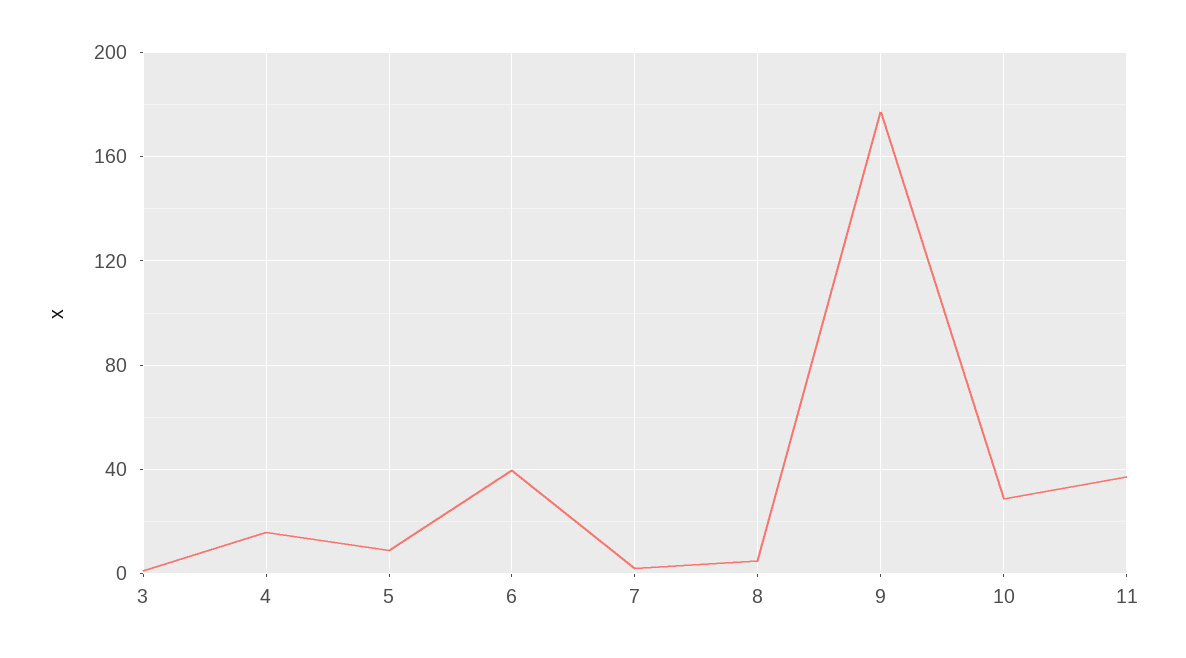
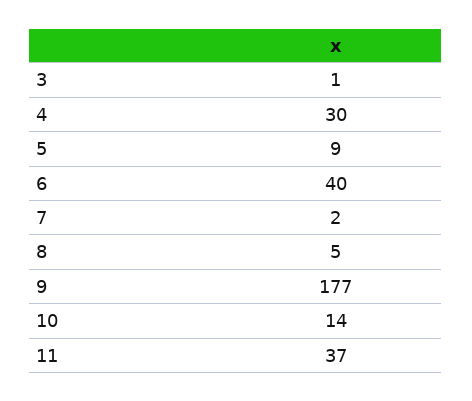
4: 15 -> 30
10: 30 -> 14

